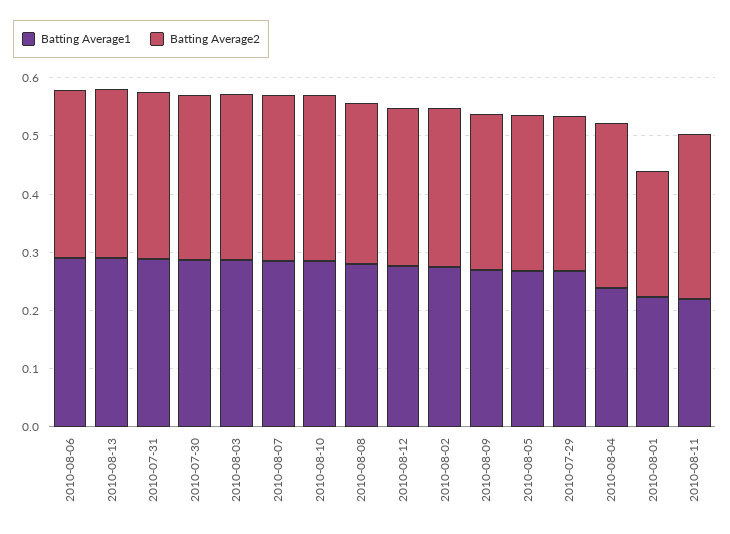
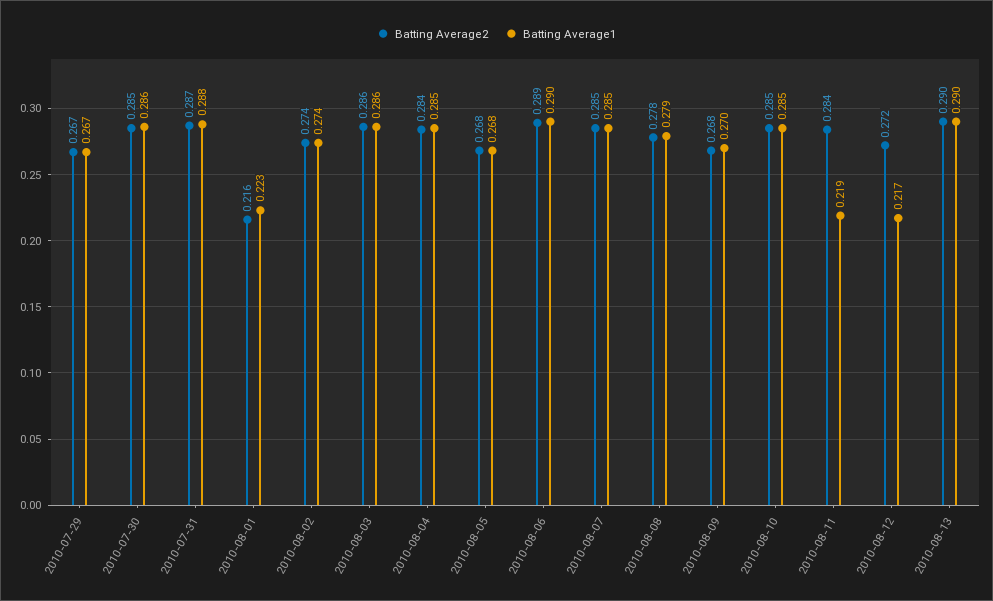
Batting Average1, 2010-08-12: 0.28 -> 0.217
Batting Average1, 2010-08-04: 0.24 -> 0.285

